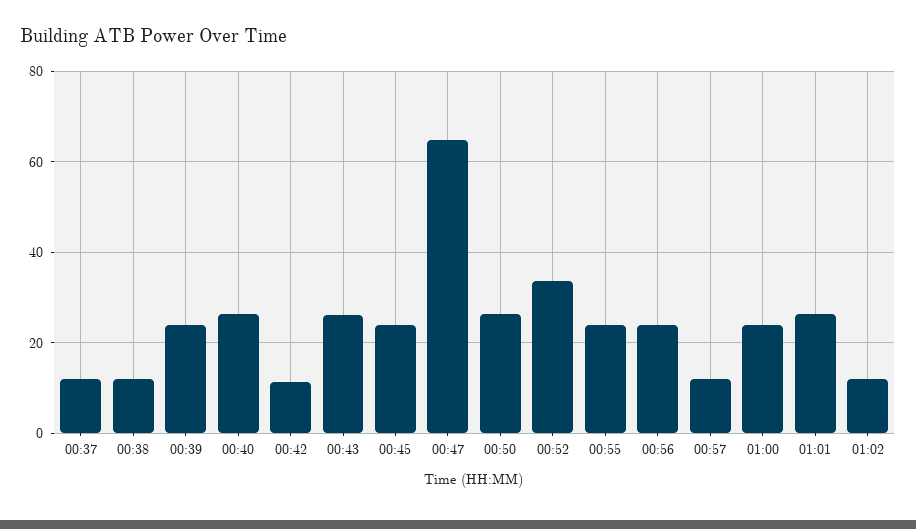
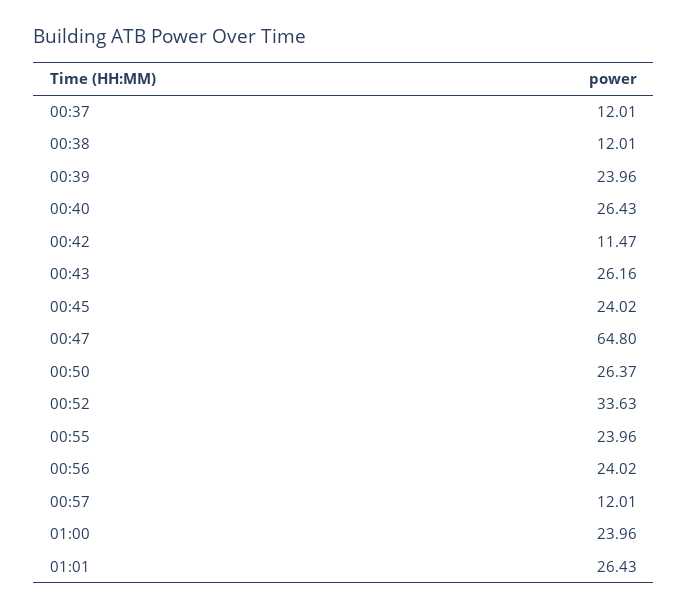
01:02: 12 -> none

